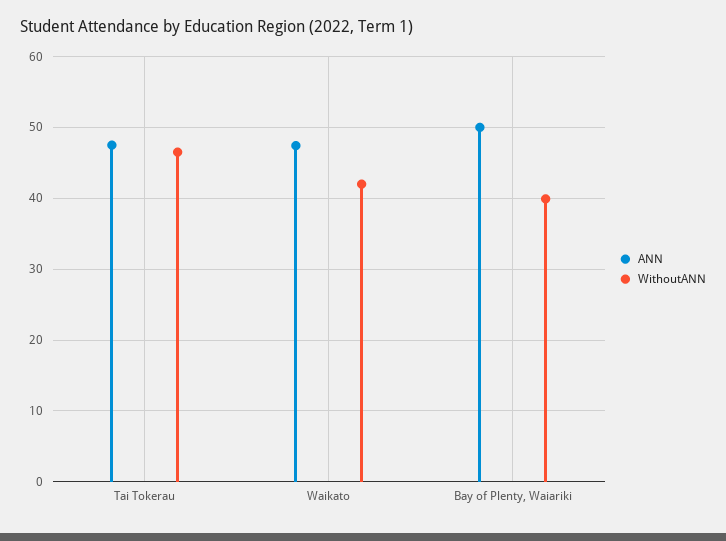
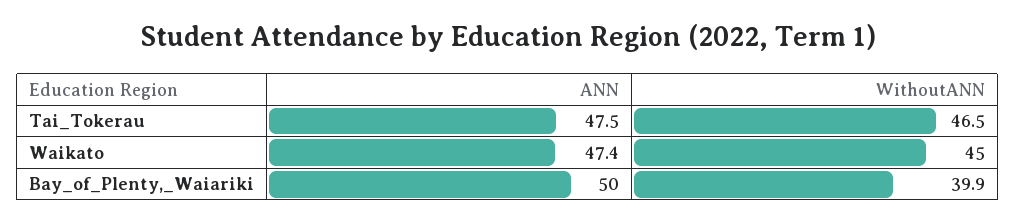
WithoutANN, Waikato: 42 -> 45

